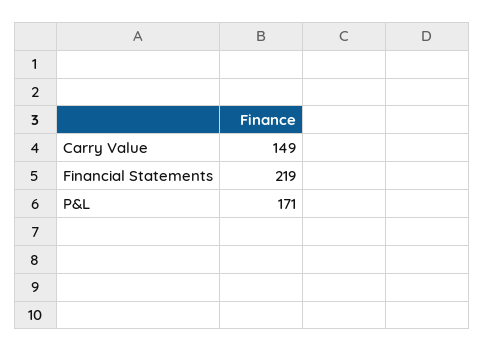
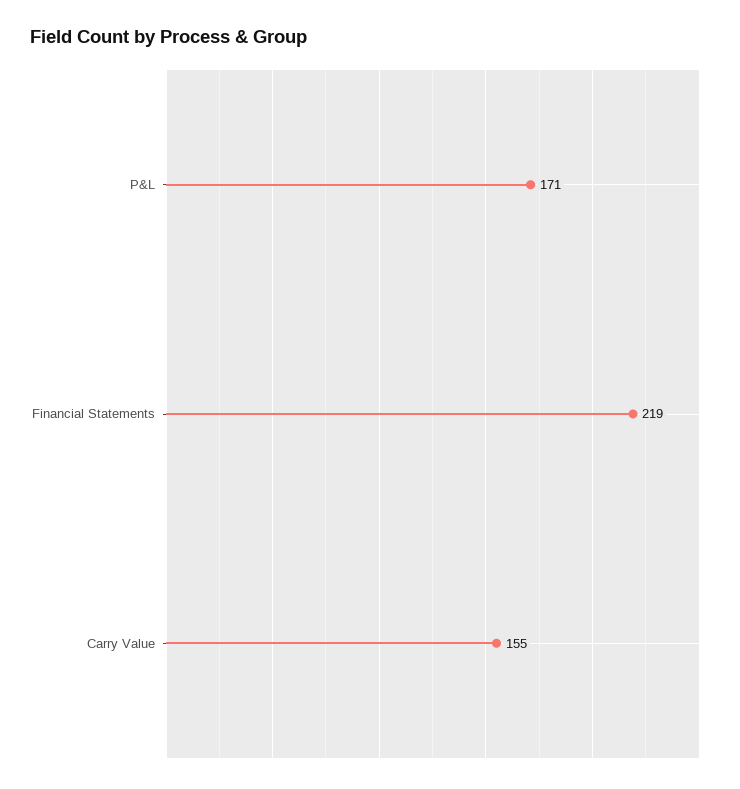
Carry Value: 149 -> 155

